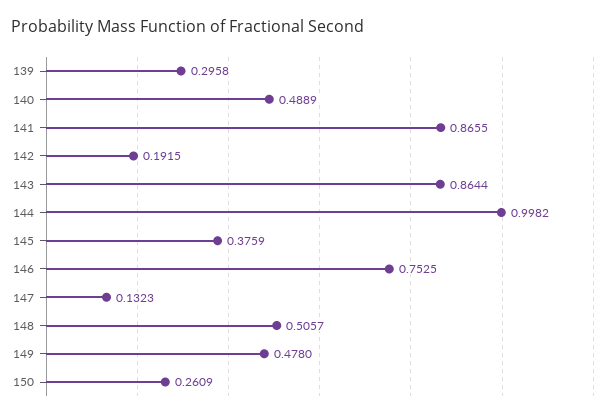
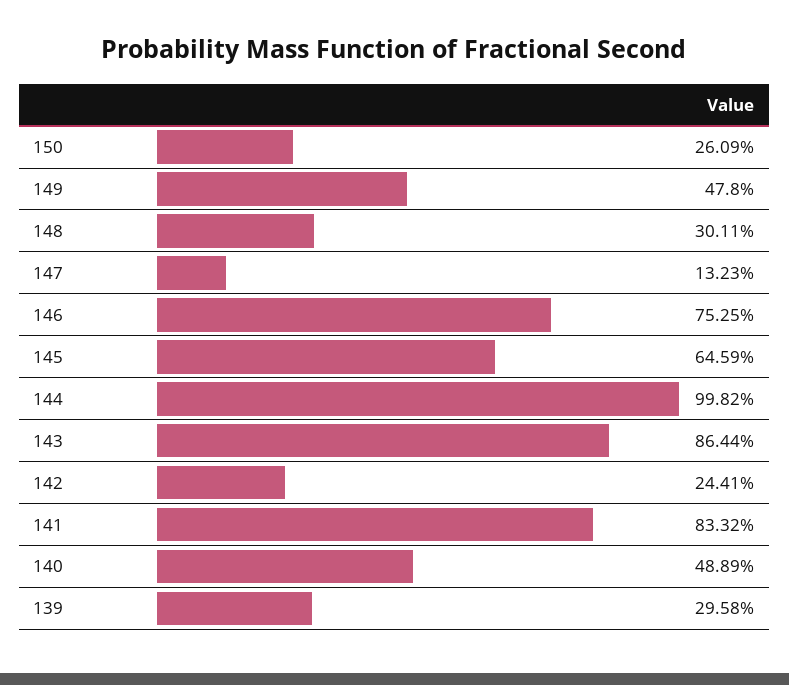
141: 0.8655 -> 0.8332
142: 0.1915 -> 0.2441
145: 0.3759 -> 0.6459
148: 0.5057 -> 0.3011

